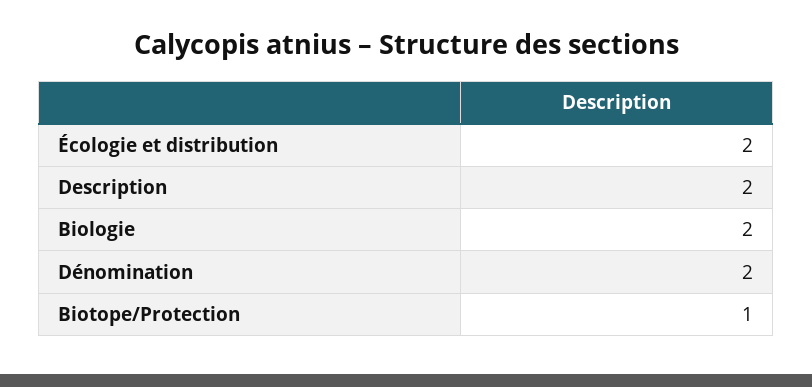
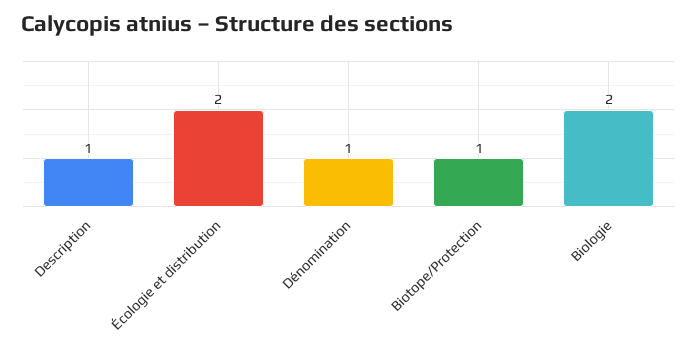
Description: 2 -> 1
Dénomination: 2 -> 1

